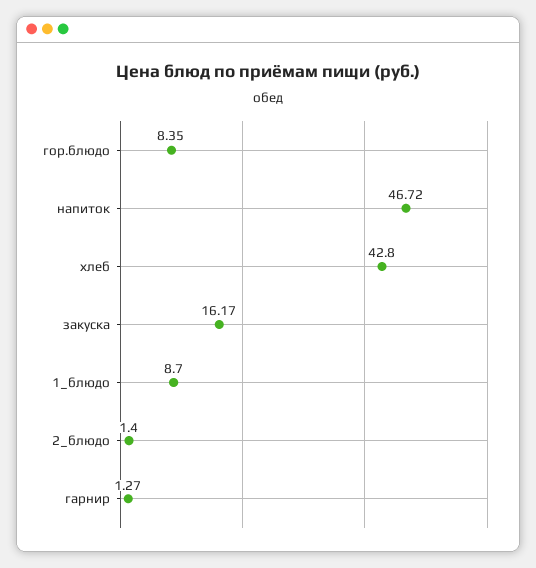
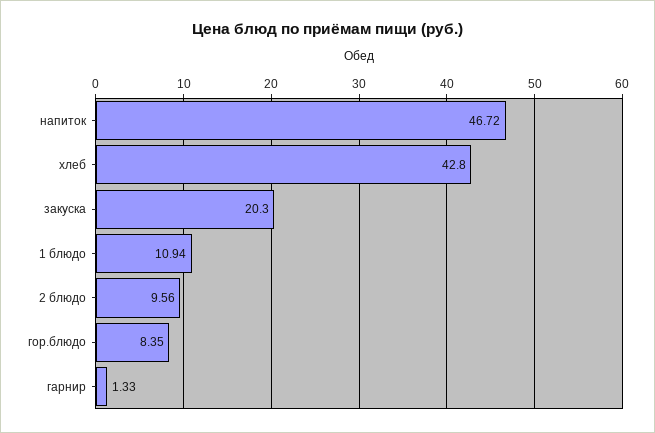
закуска: 16.17 -> 20.3
1_блюдо: 8.7 -> 10.94
2_блюдо: 1.4 -> 9.56
гарнир: 1.27 -> 1.33

